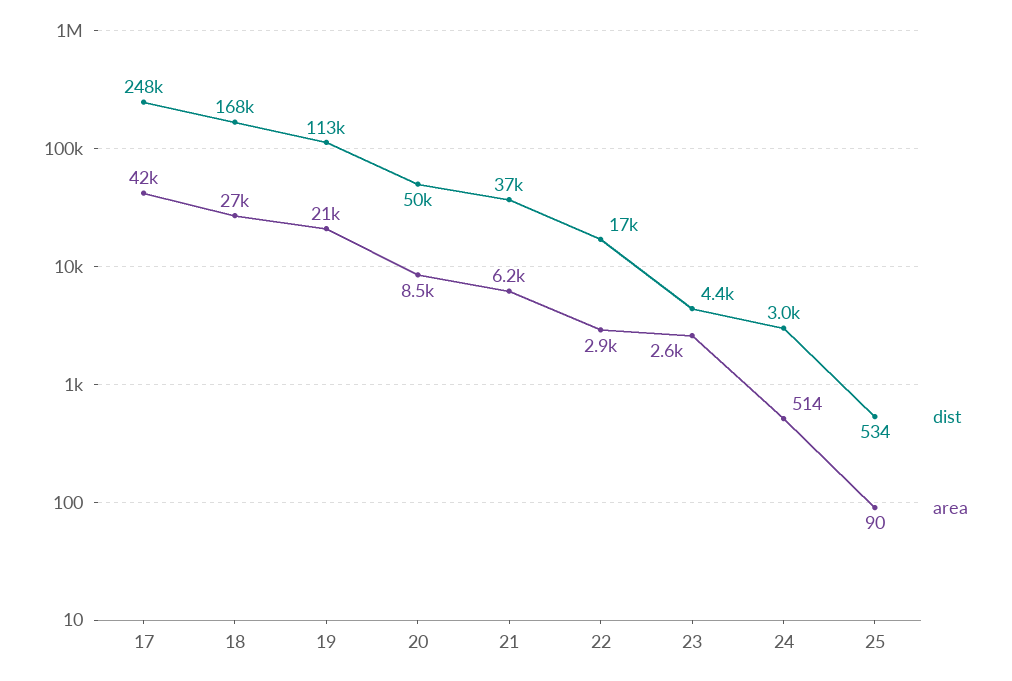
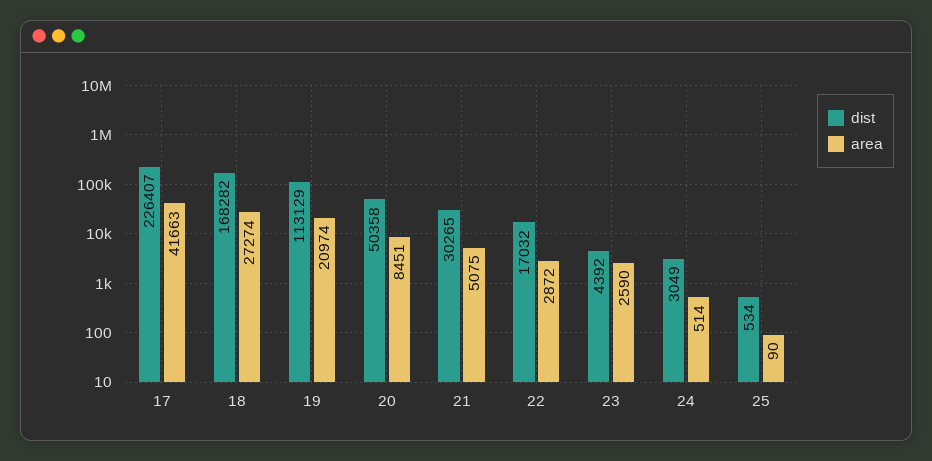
dist, 17: 248000 -> 226407
dist, 21: 37000 -> 30265
area, 21: 6200 -> 5075

